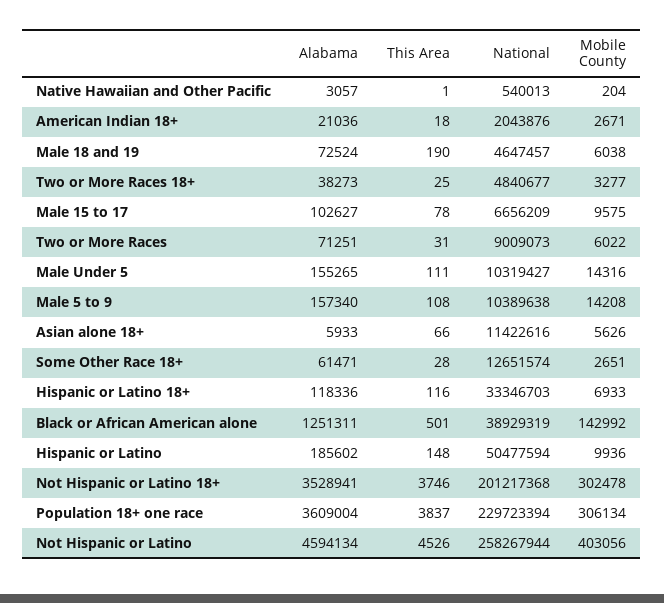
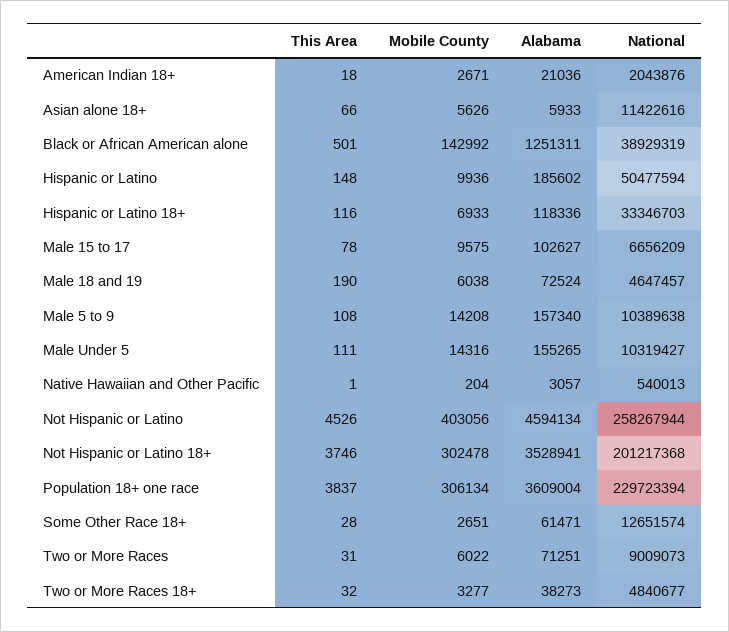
This Area, Two or More Races 18+: 25 -> 32

